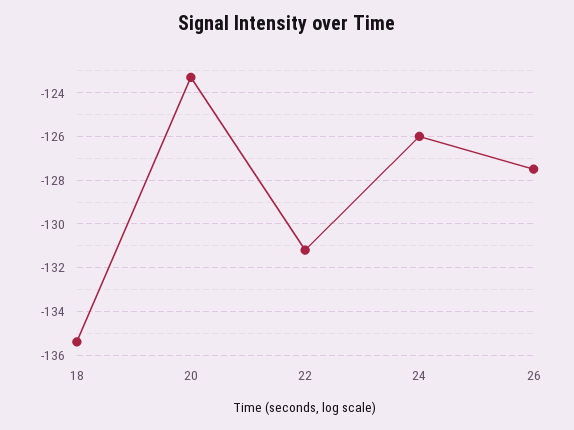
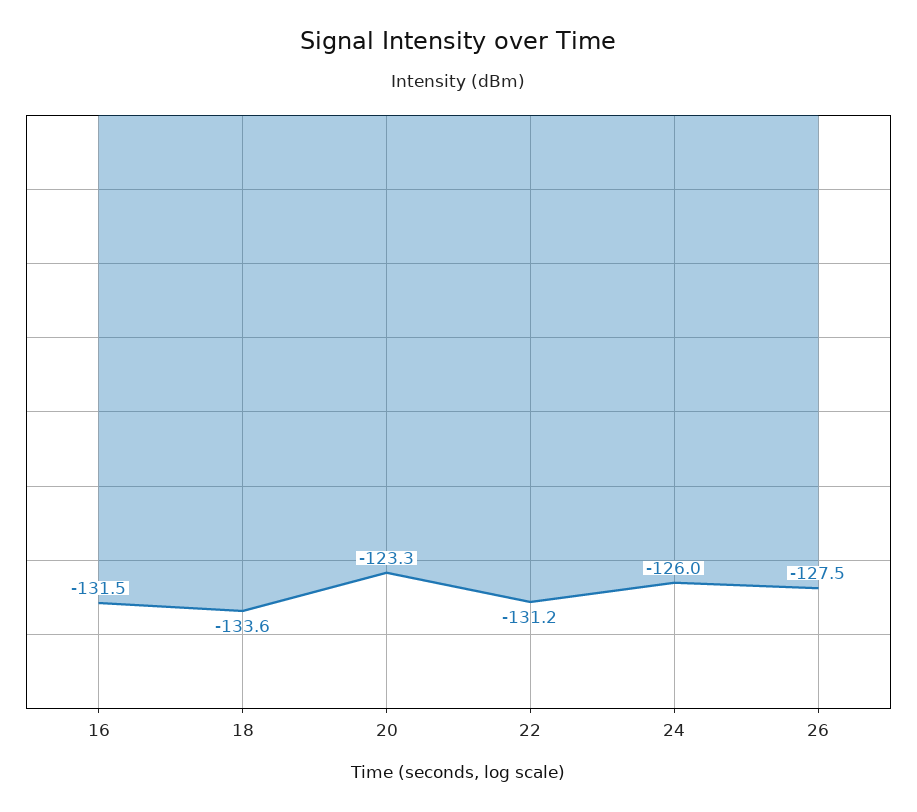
18: -135.5 -> -133.6
16: none -> -131.5

